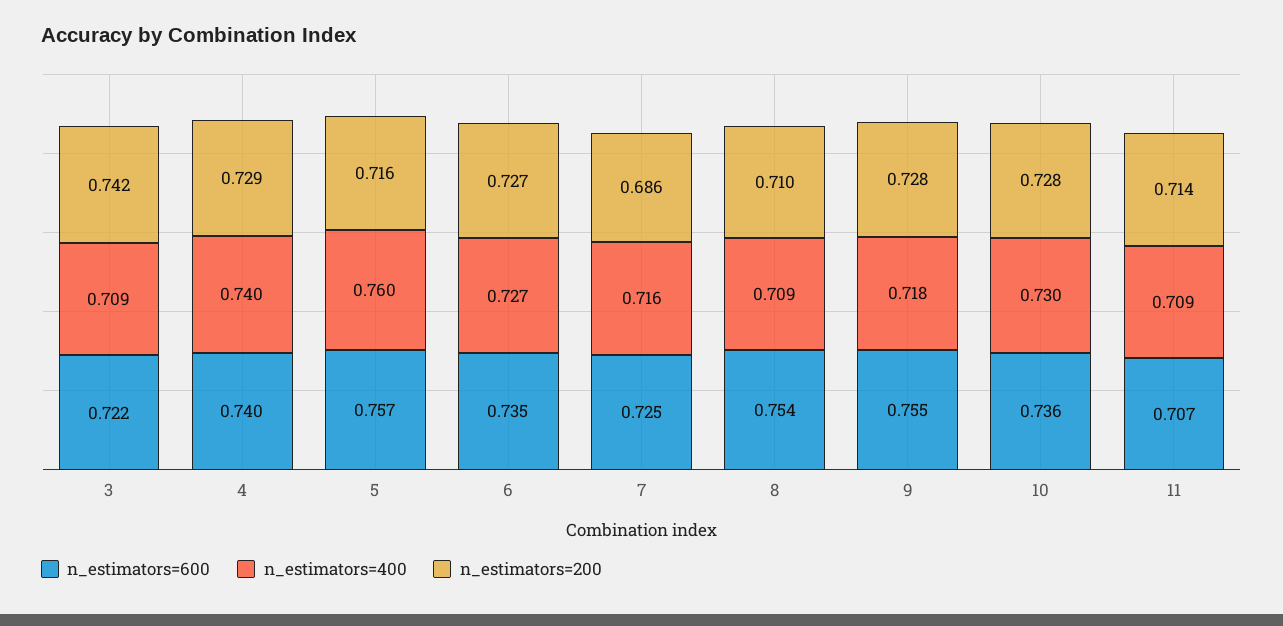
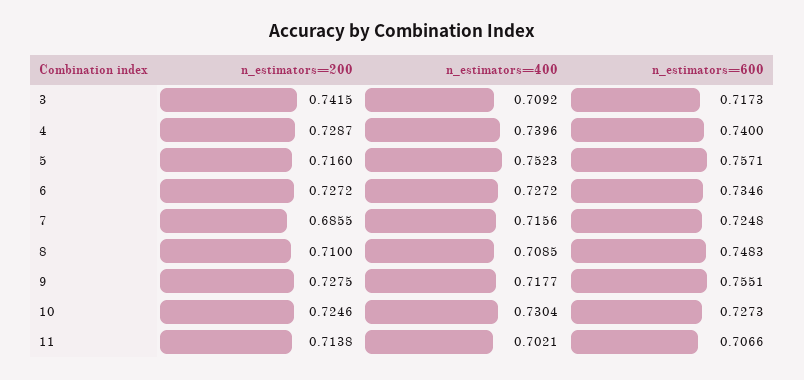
n_estimators=600, 3: 0.722 -> 0.7173
n_estimators=400, 5: 0.76 -> 0.7523
n_estimators=600, 8: 0.754 -> 0.7483
n_estimators=600, 10: 0.736 -> 0.7273
n_estimators=200, 10: 0.728 -> 0.7246
n_estimators=400, 11: 0.709 -> 0.7021

